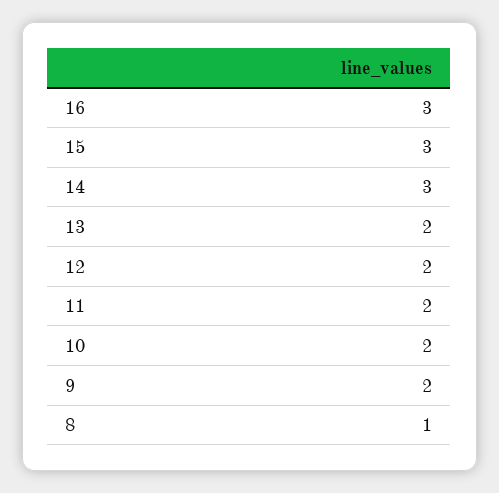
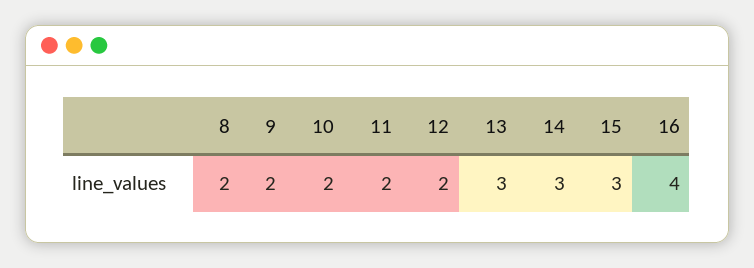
16: 3 -> 4
13: 2 -> 3
8: 1 -> 2

